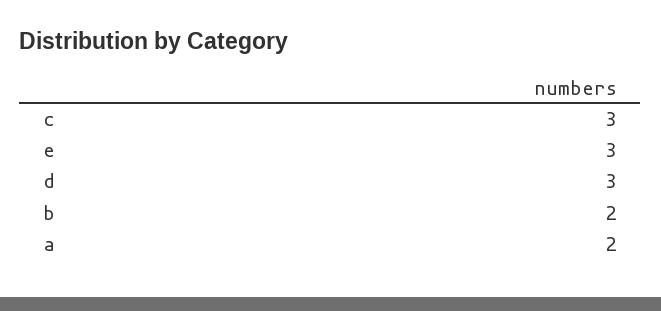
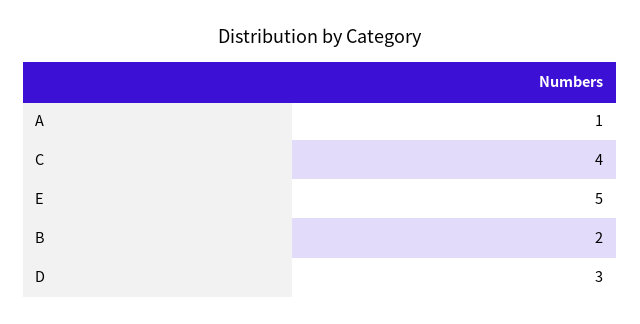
c: 3 -> 4
e: 3 -> 5
a: 2 -> 1

